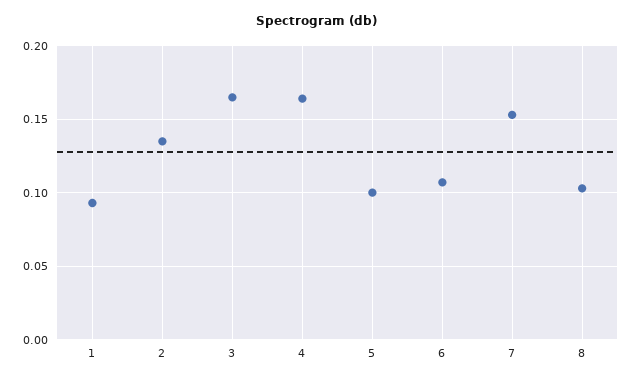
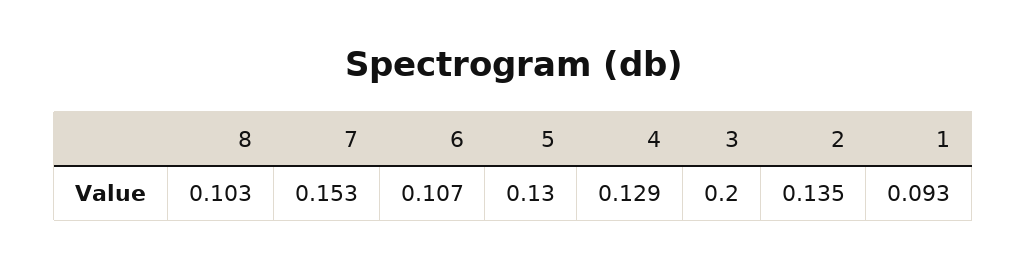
3: 0.165 -> 0.2
4: 0.165 -> 0.129
5: 0.1 -> 0.13

